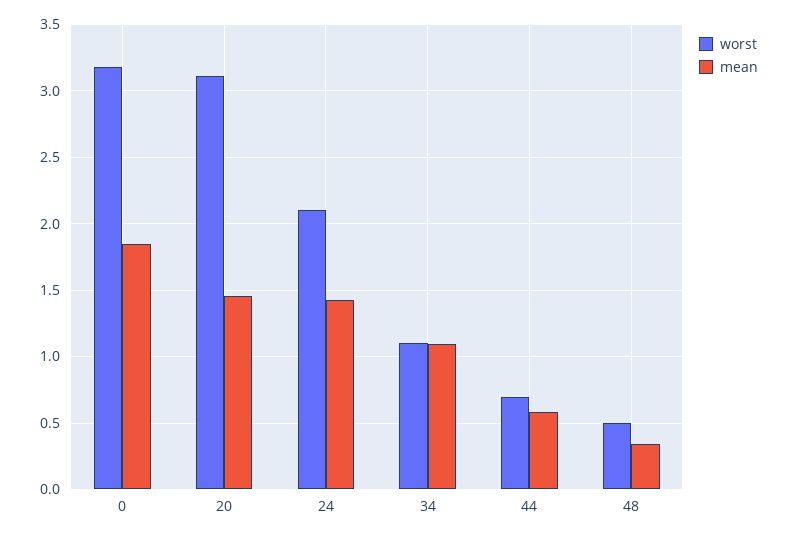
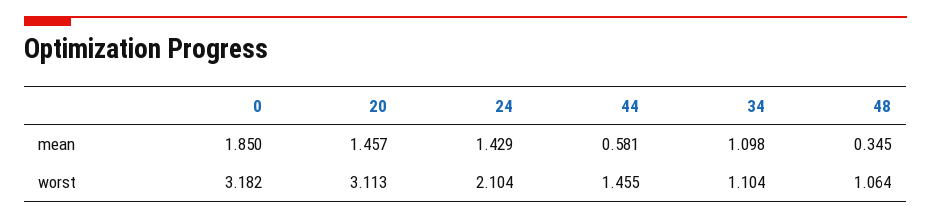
worst, 44: 0.7 -> 1.455
worst, 48: 0.5 -> 1.064

